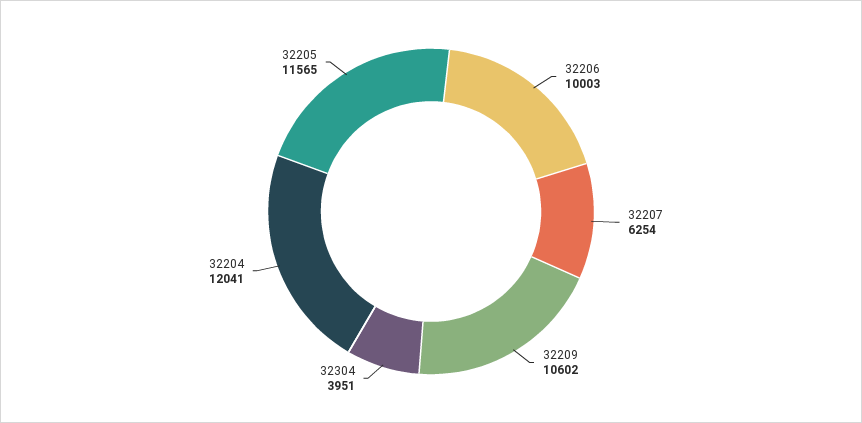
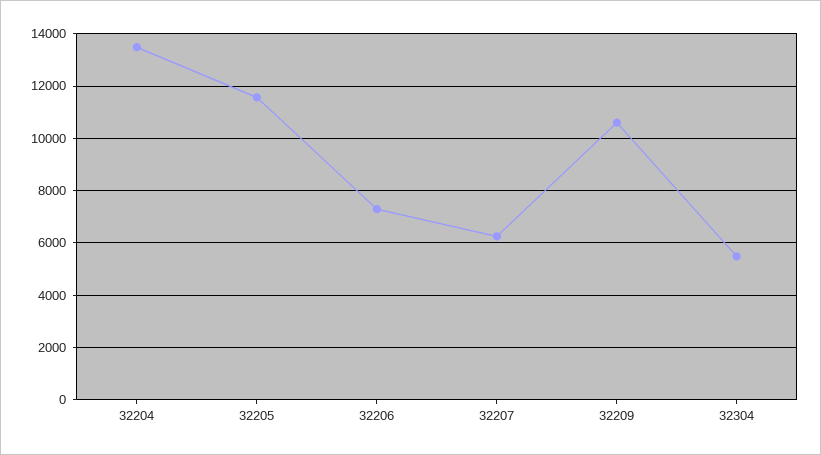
32206: 10003 -> 7250
32304: 3951 -> 5500
32204: 12041 -> 13500

